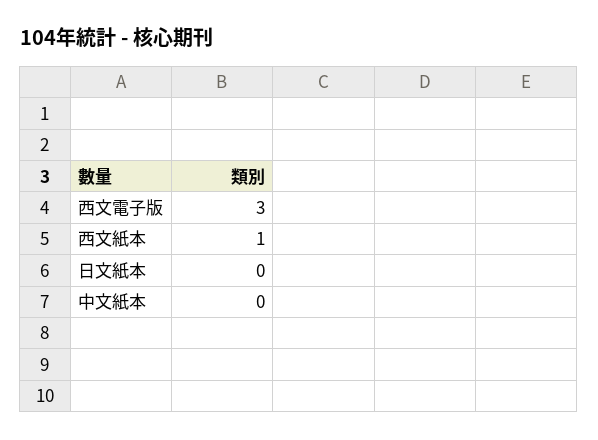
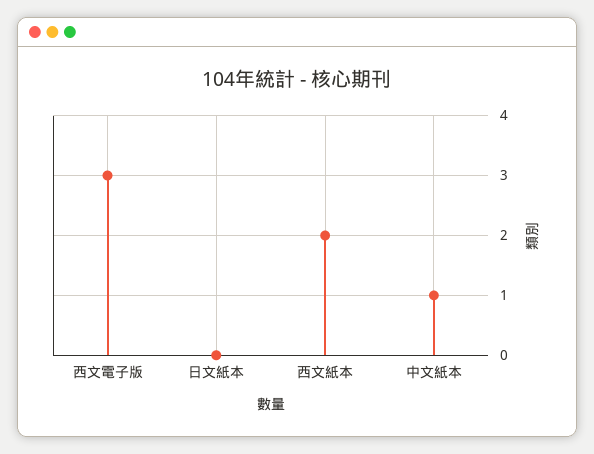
西文紙本: 1 -> 2
中文紙本: 0 -> 1

